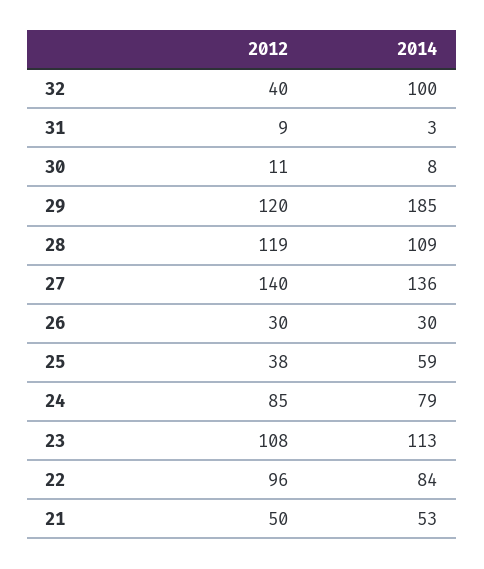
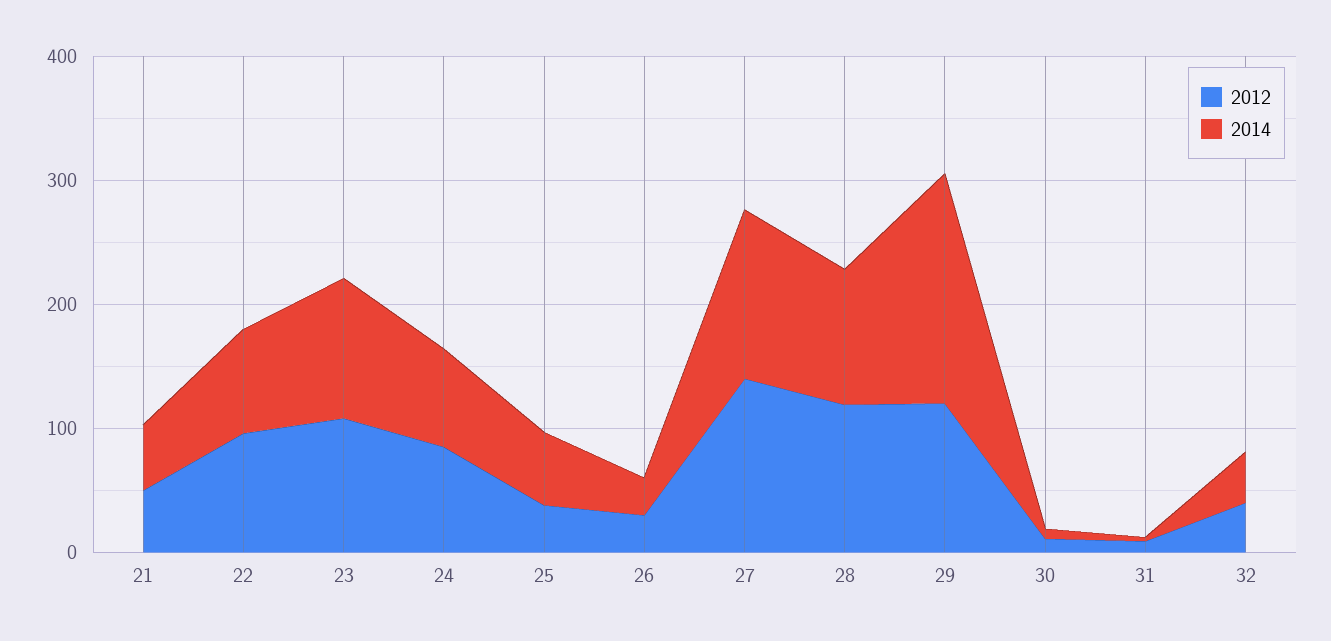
2014, 32: 100 -> 40

